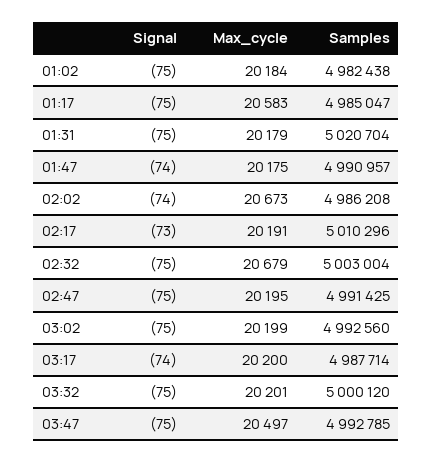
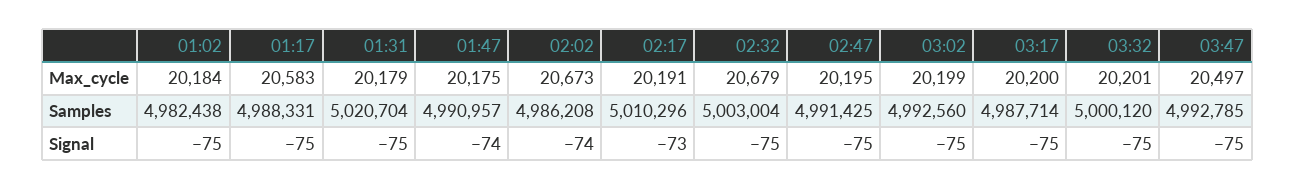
Samples, 01:17: 4985047 -> 4988331
Signal, 03:17: -74 -> -75

